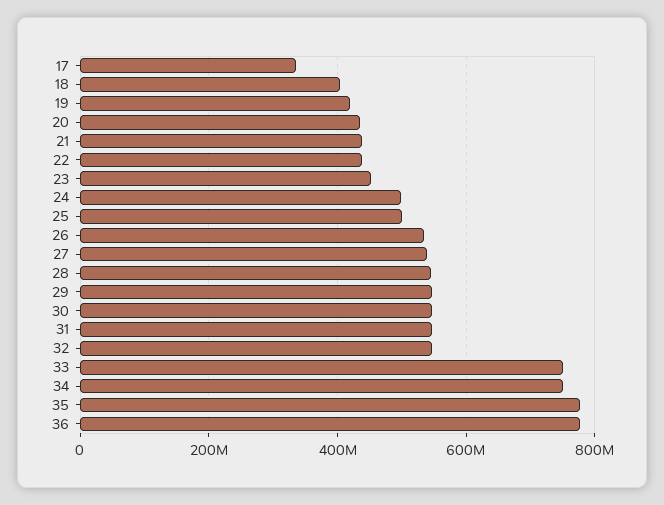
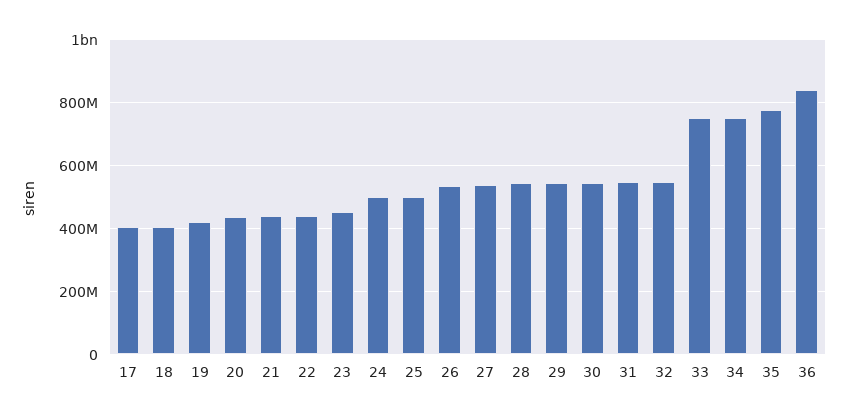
17: 340000000 -> 400000000
36: 780000000 -> 840000000

